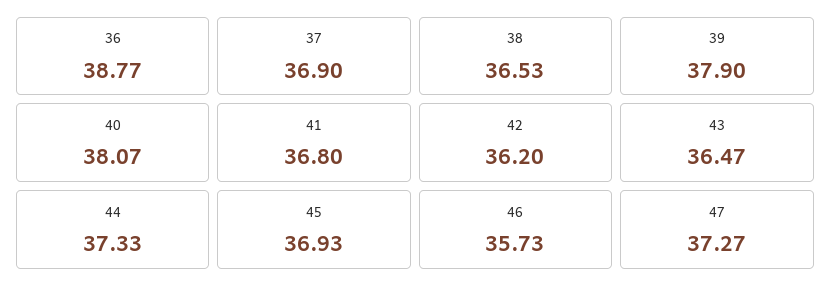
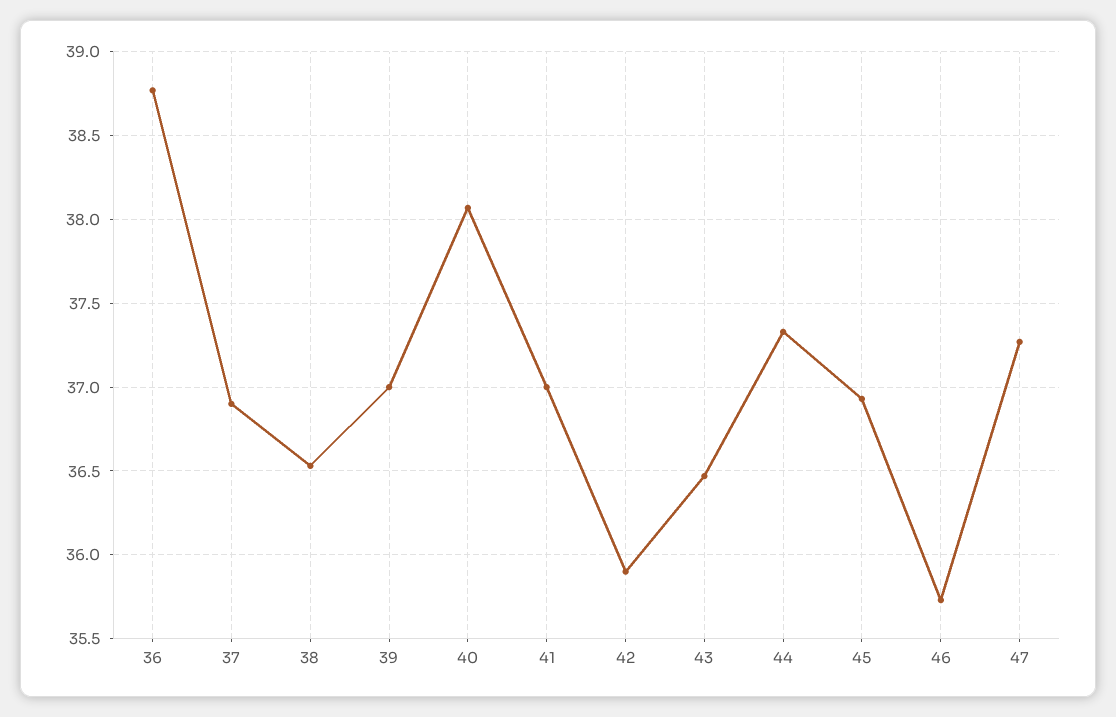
39: 37.9 -> 37
41: 36.8 -> 37
42: 36.2 -> 35.9

